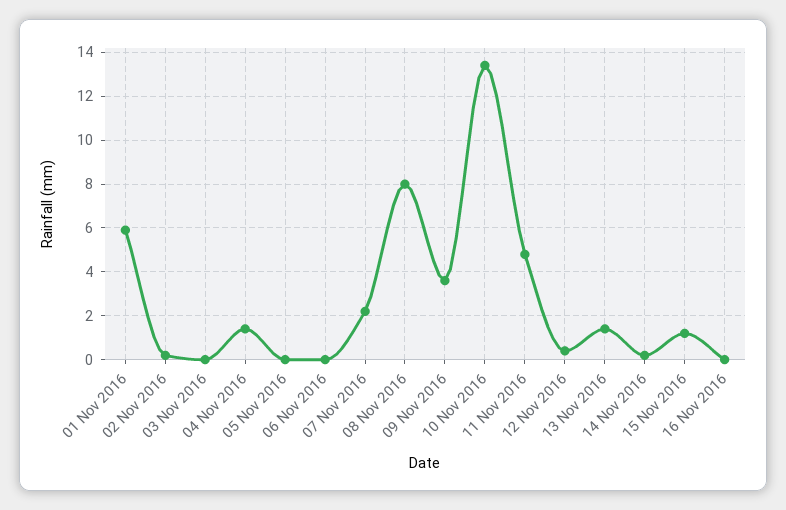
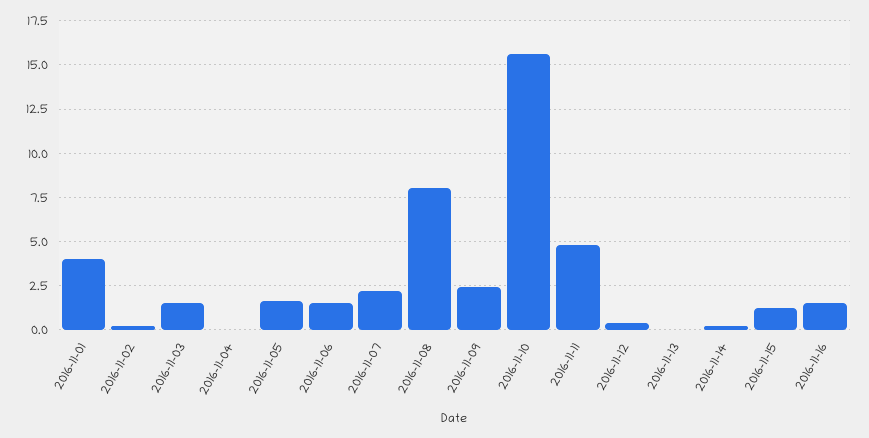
01 Nov 2016: 6 -> 4
03 Nov 2016: 0 -> 1.5
04 Nov 2016: 1.5 -> 0
05 Nov 2016: 0 -> 1.5
06 Nov 2016: 0 -> 1.5
09 Nov 2016: 3.5 -> 2.5
10 Nov 2016: 13.5 -> 15.5
13 Nov 2016: 1.5 -> 0
16 Nov 2016: 0 -> 1.5

